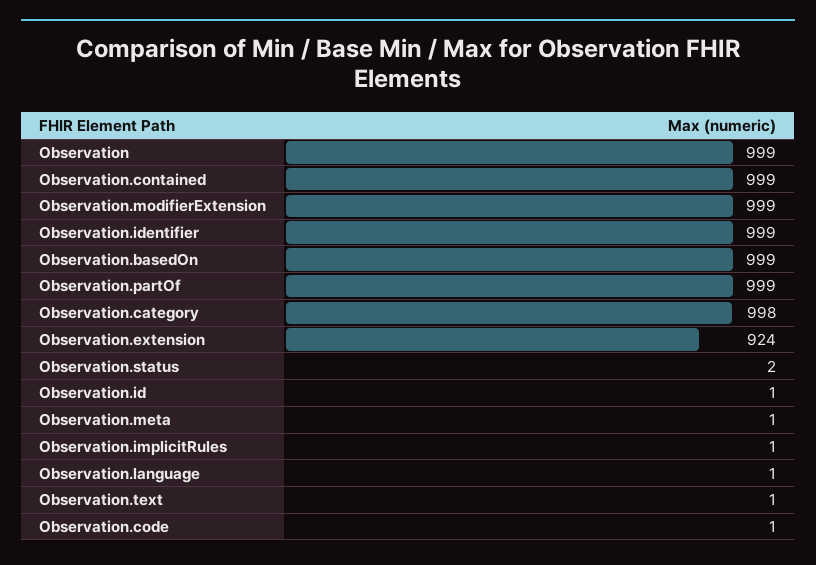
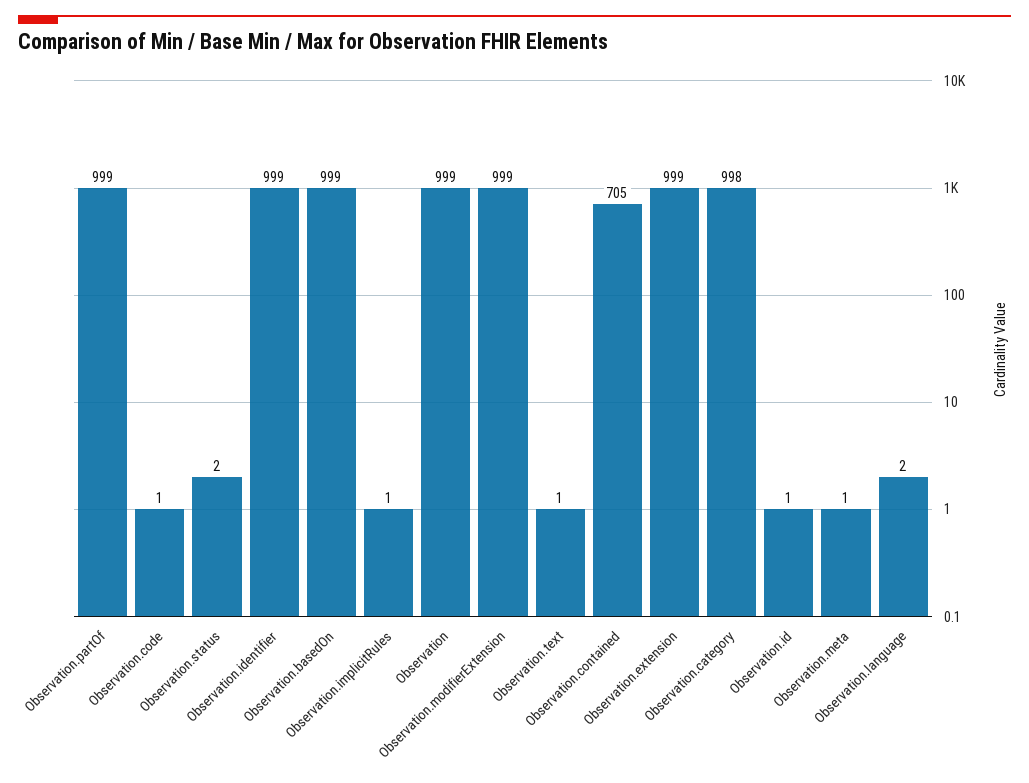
Observation.contained: 999 -> 705
Observation.extension: 924 -> 999
Observation.language: 1 -> 2

